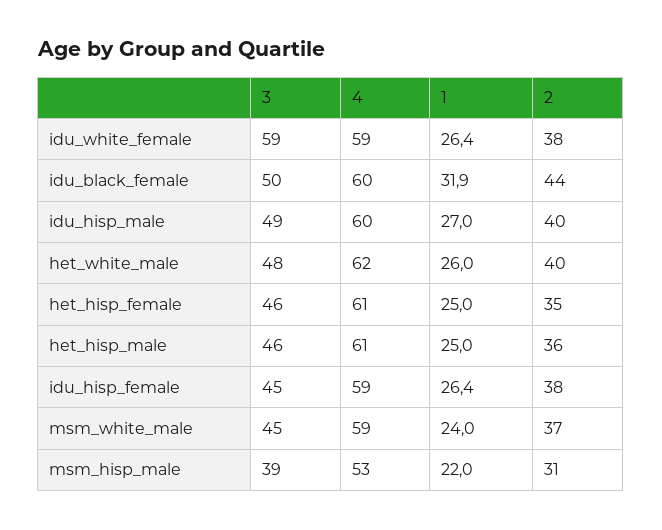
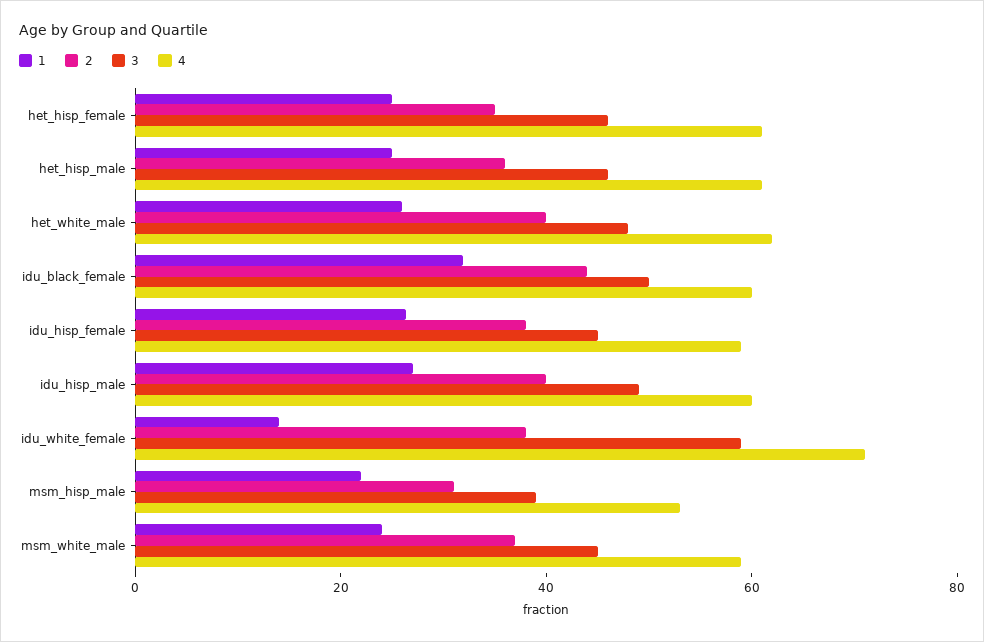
4, idu_white_female: 59 -> 70
1, idu_white_female: 26.4 -> 15

